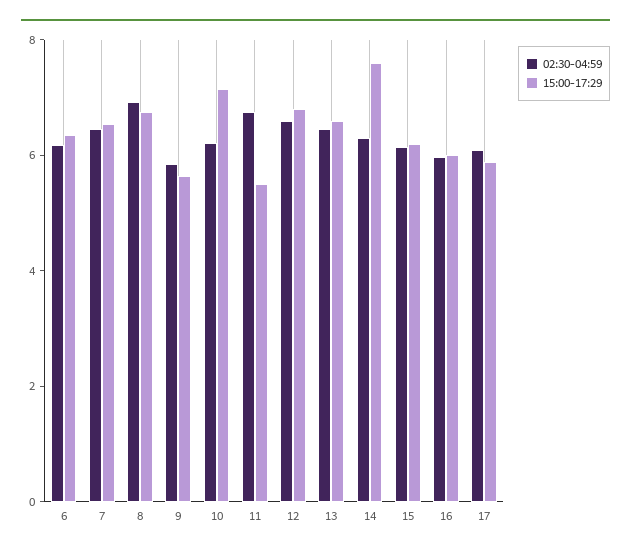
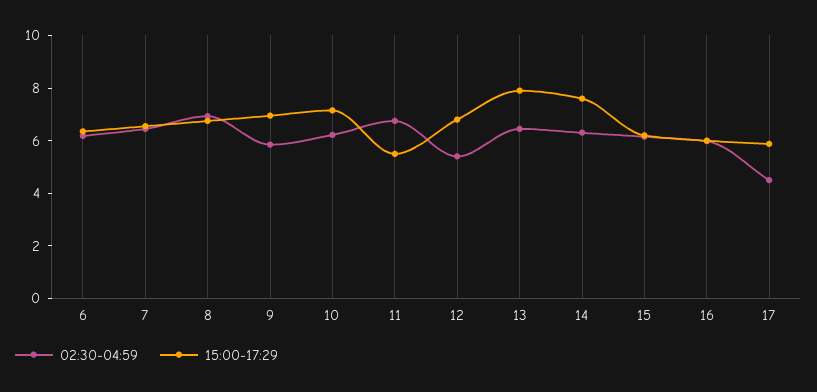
15:00-17:29, 9: 5.5 -> 7
02:30-04:59, 12: 6.5 -> 5.5
15:00-17:29, 13: 6.5 -> 8
02:30-04:59, 17: 6 -> 4.5

